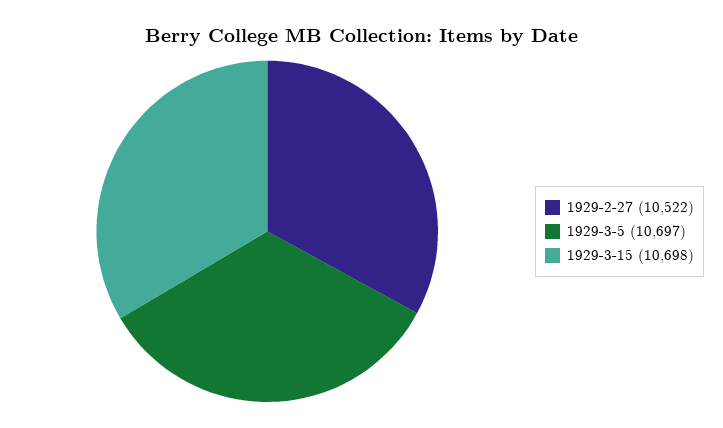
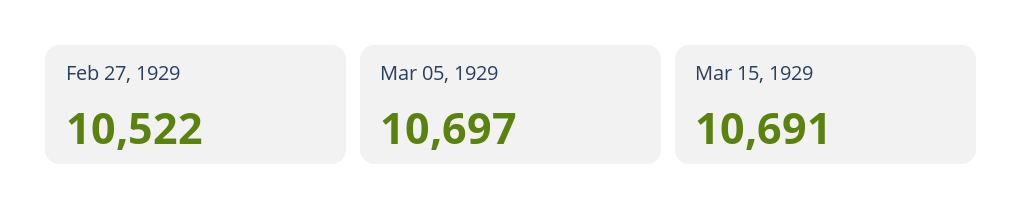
1929-3-15: 10698 -> 10691

